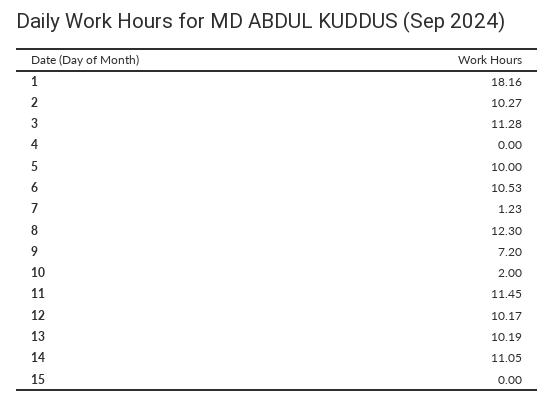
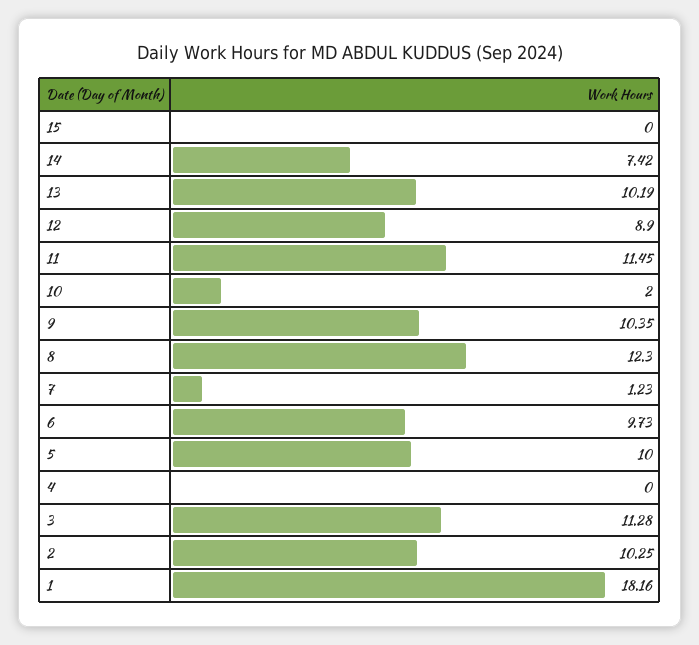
2: 10.27 -> 10.25
6: 10.53 -> 9.73
9: 7.2 -> 10.35
12: 10.17 -> 8.9
14: 11.05 -> 7.42

